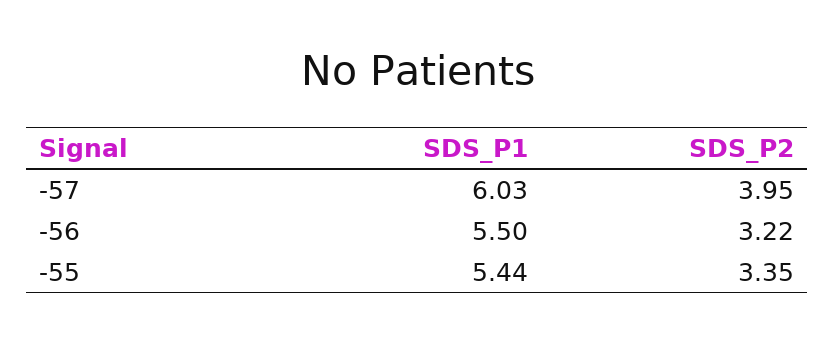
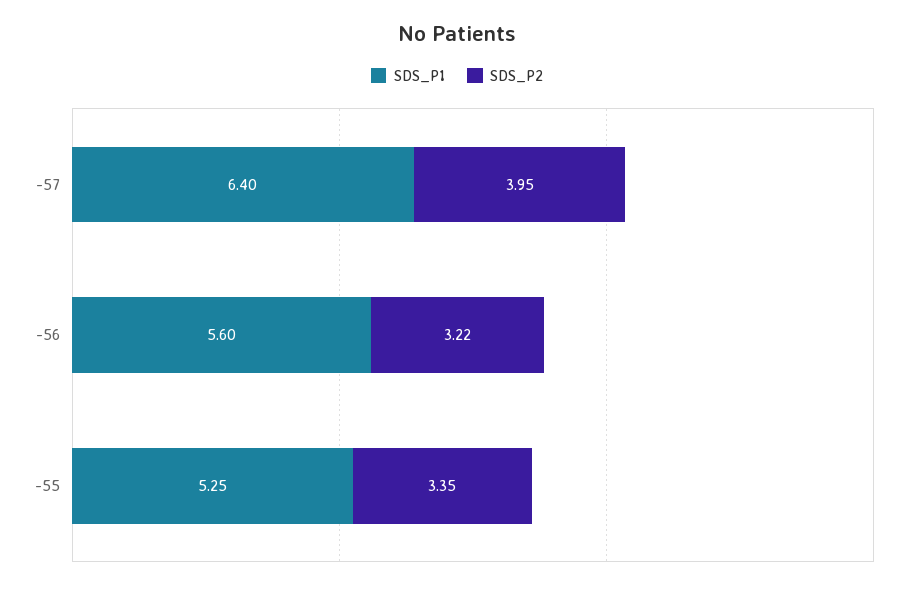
SDS_P1, -57: 6.03 -> 6.4
SDS_P1, -56: 5.5 -> 5.6
SDS_P1, -55: 5.44 -> 5.25

